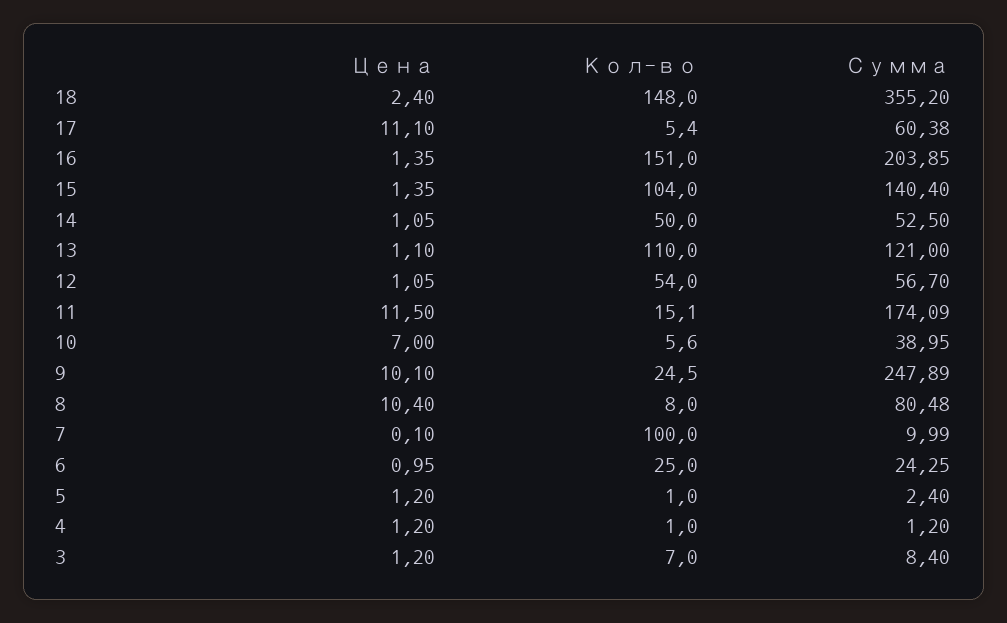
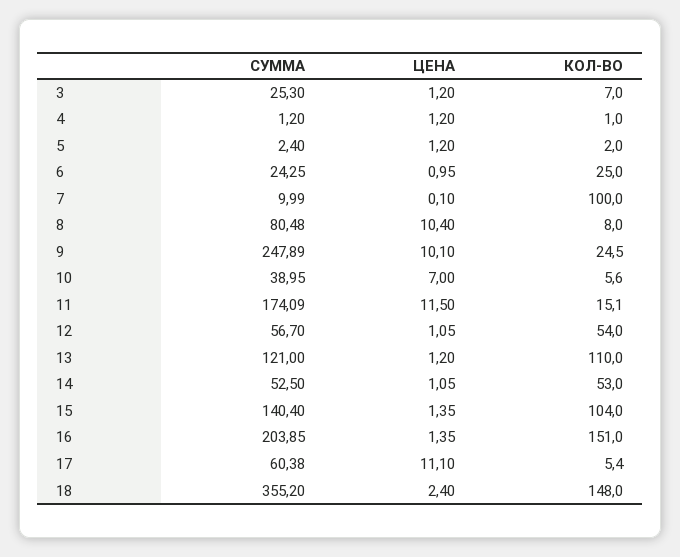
Кол-во, 14: 50 -> 53
Цена, 13: 1.1 -> 1.2
Кол-во, 5: 1 -> 2
Сумма, 3: 8.4 -> 25.3

